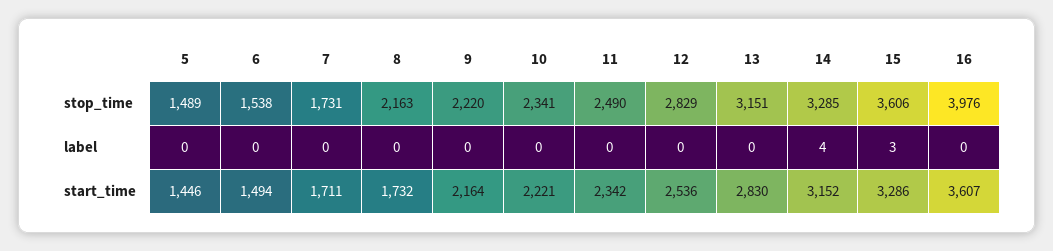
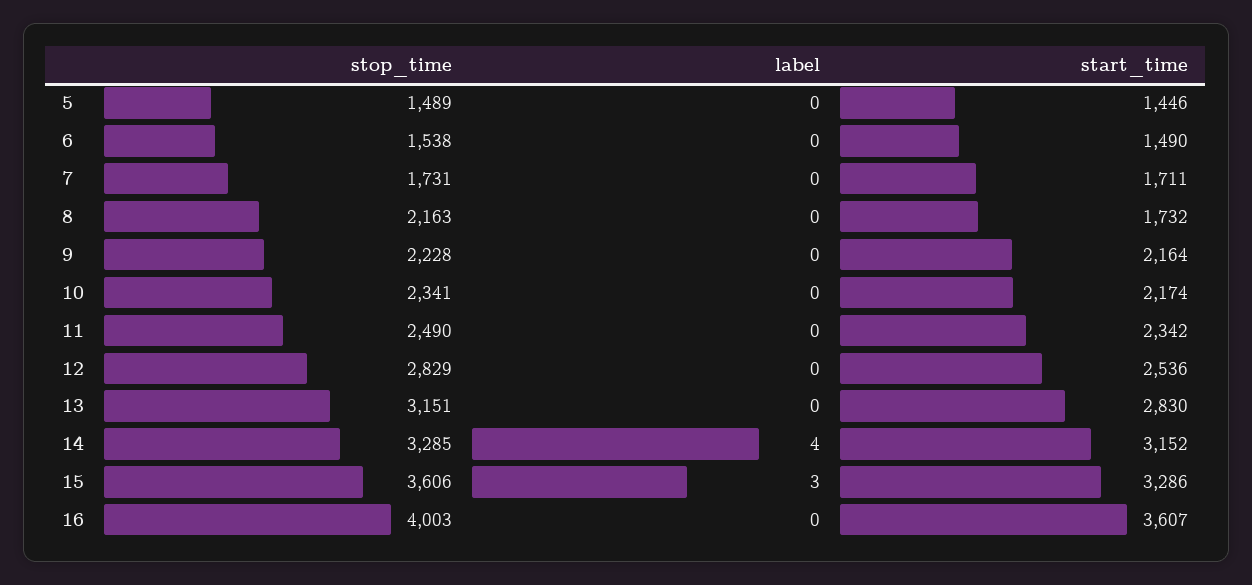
9, stop_time: 2220 -> 2228
16, stop_time: 3976 -> 4003
6, start_time: 1494 -> 1490
10, start_time: 2221 -> 2174

